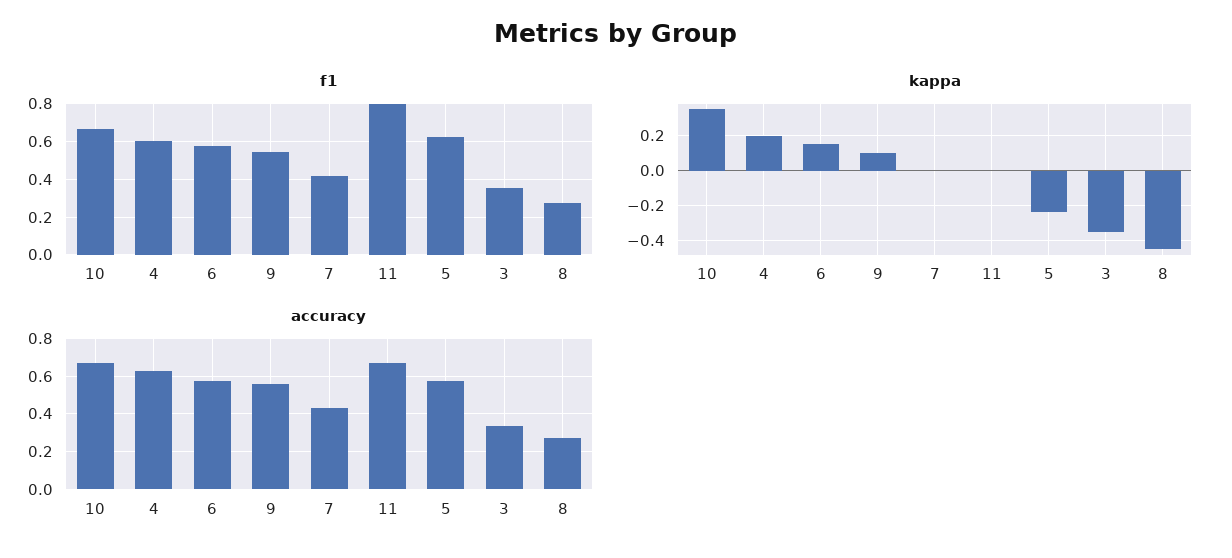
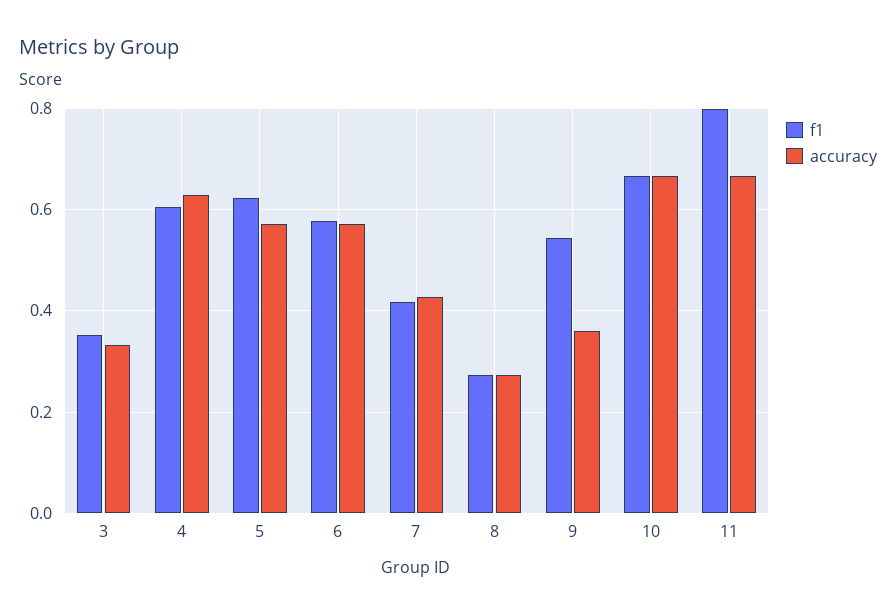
kappa, 10: 0.35 -> none
kappa, 4: 0.2 -> none
kappa, 6: 0.15 -> none
kappa, 9: 0.1 -> none
kappa, 7: 0 -> none
kappa, 11: 0 -> none
kappa, 5: -0.25 -> none
kappa, 3: -0.35 -> none
kappa, 8: -0.45 -> none
accuracy, 9: 0.55 -> 0.36

